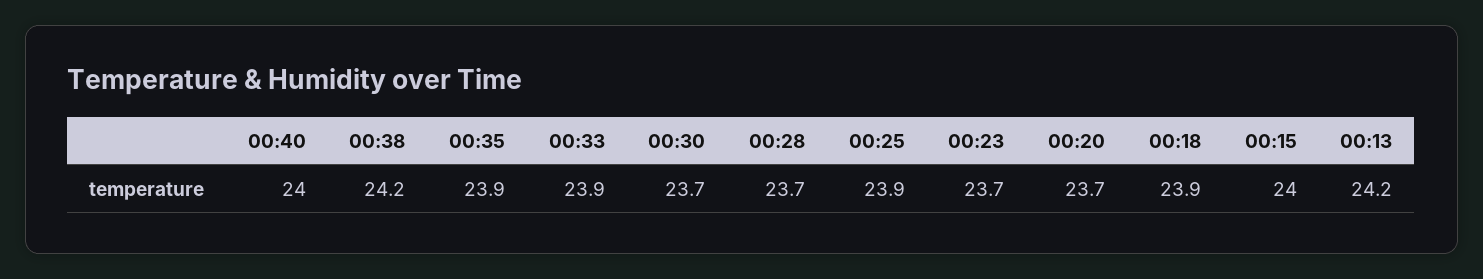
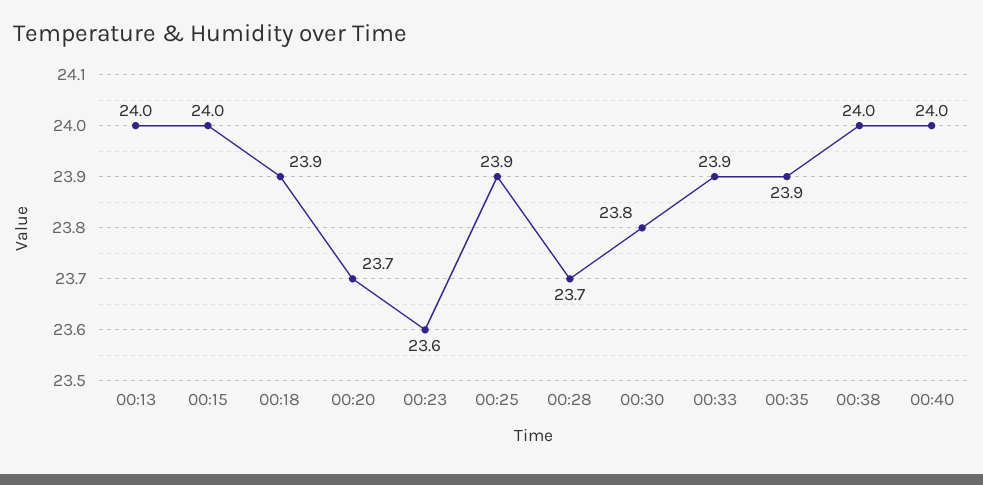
00:38: 24.2 -> 24
00:30: 23.7 -> 23.8
00:23: 23.7 -> 23.6
00:13: 24.2 -> 24

